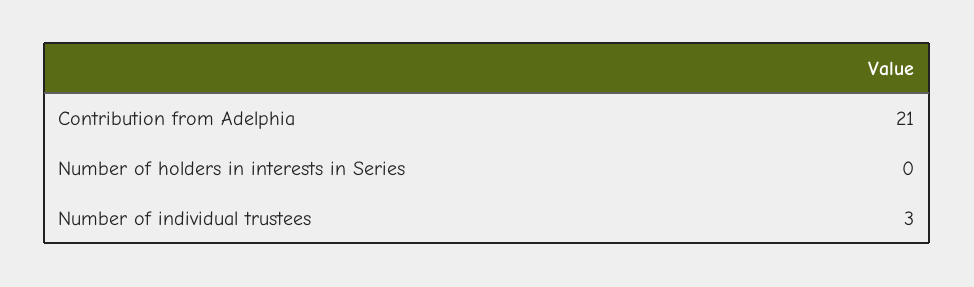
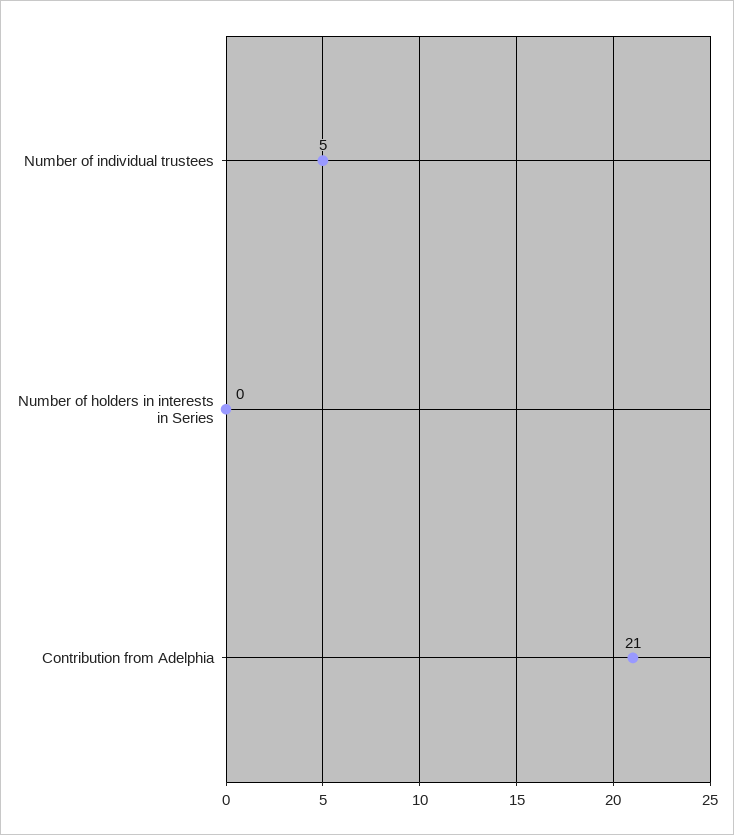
Number of individual trustees: 3 -> 5

